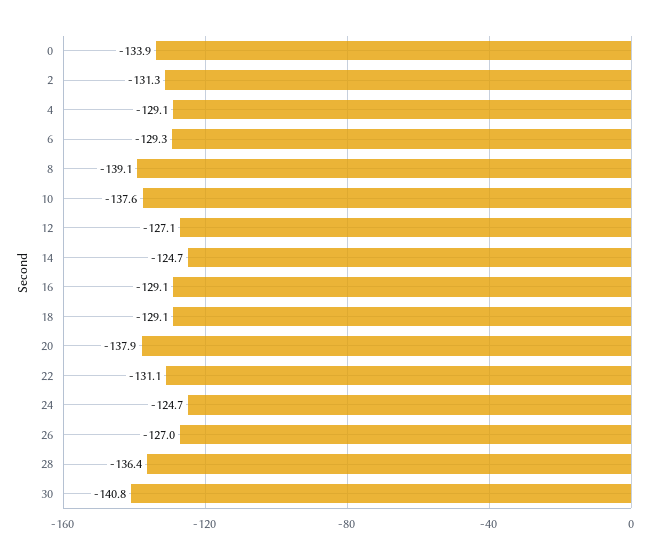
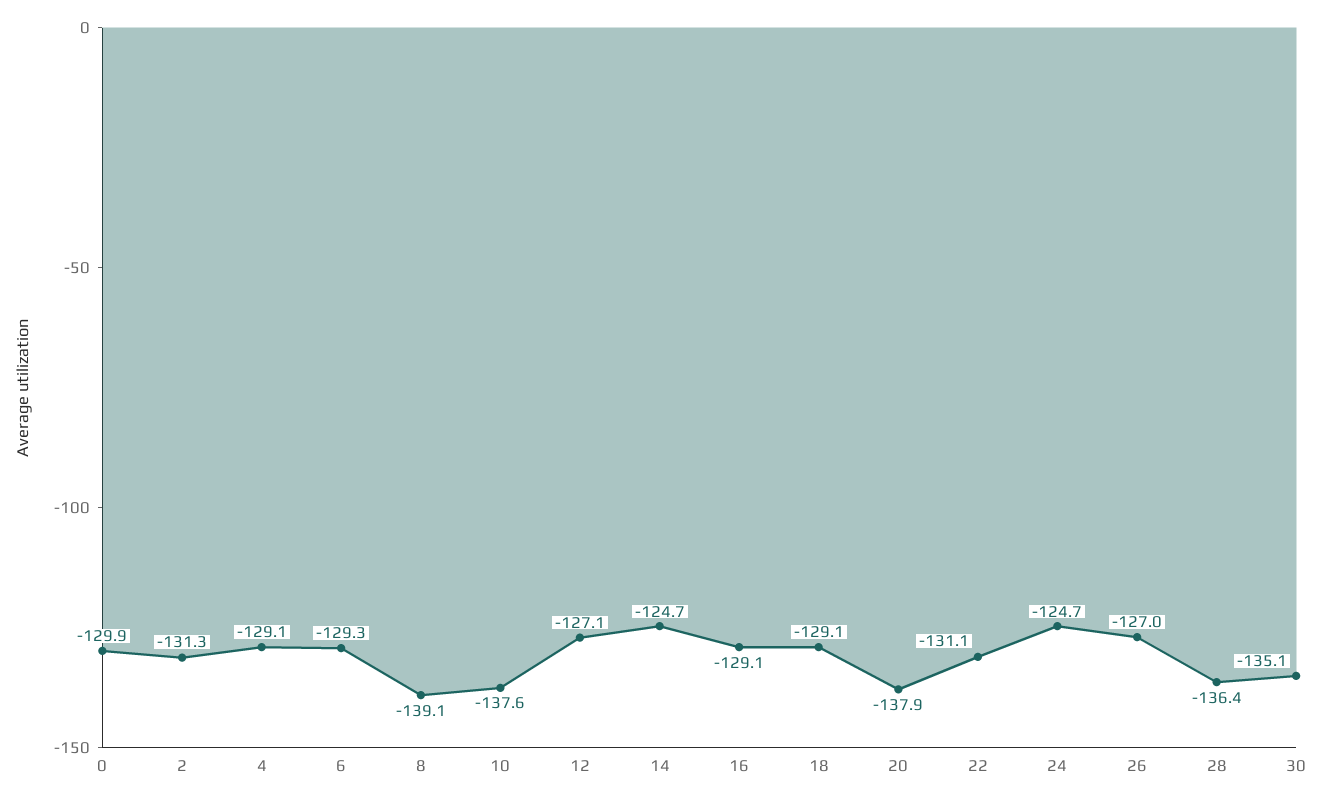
0: -133.9 -> -129.9
30: -140.8 -> -135.1

